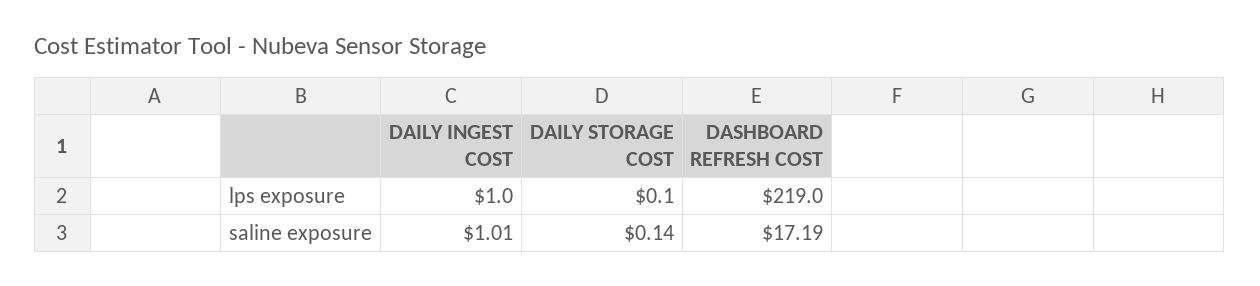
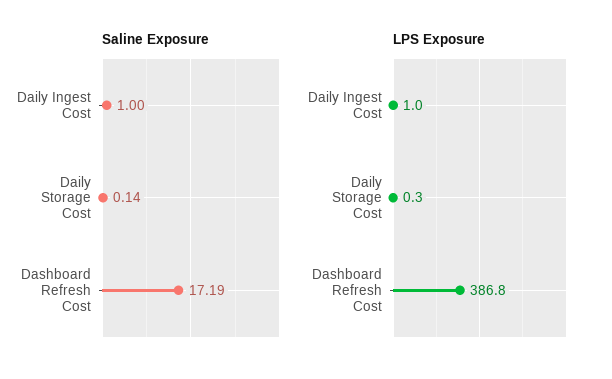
lps exposure, DAILY STORAGE COST: 0.1 -> 0.3
lps exposure, DASHBOARD REFRESH COST: 219 -> 386.8
saline exposure, DAILY INGEST COST: 1.01 -> 1

